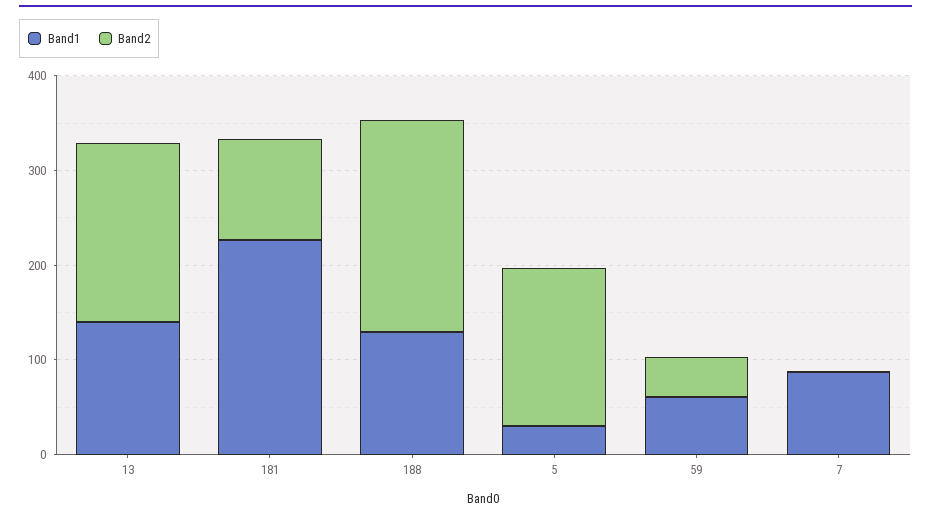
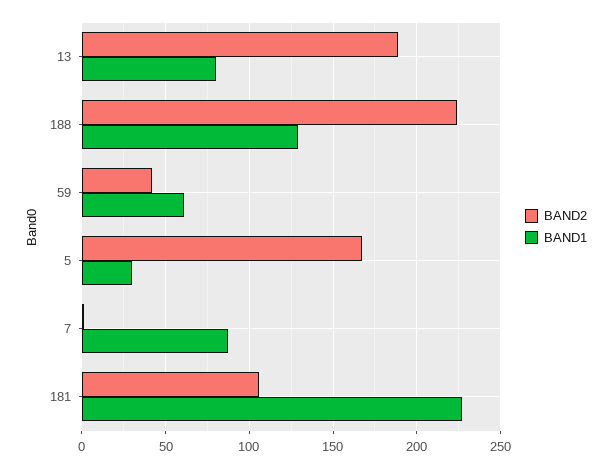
Band1, 13: 140 -> 80

